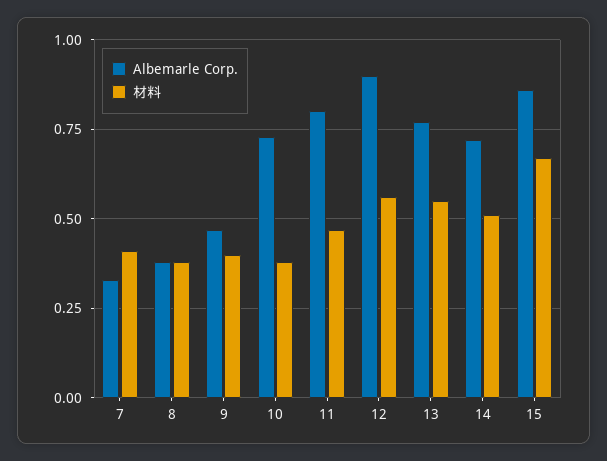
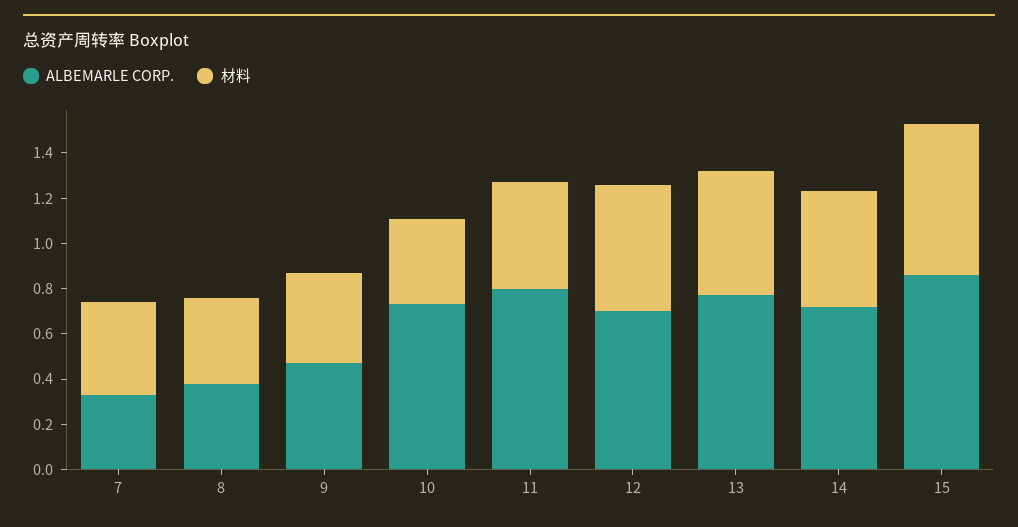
Albemarle Corp., 12: 0.9 -> 0.7

